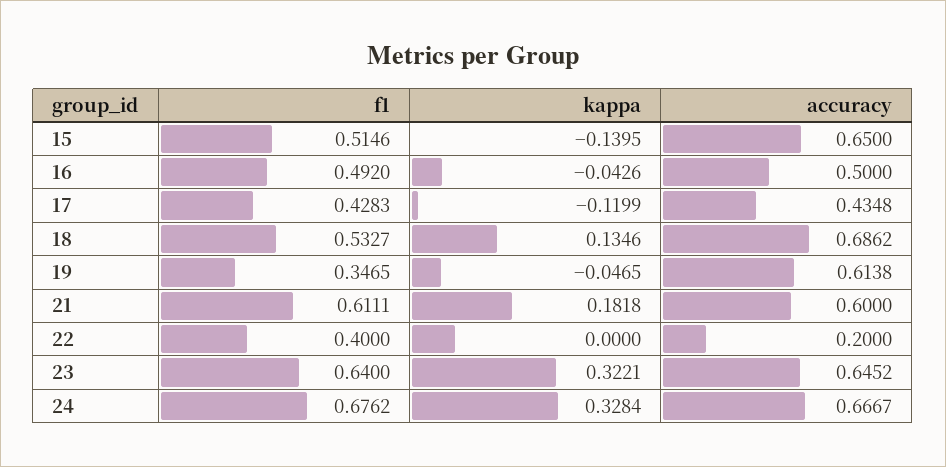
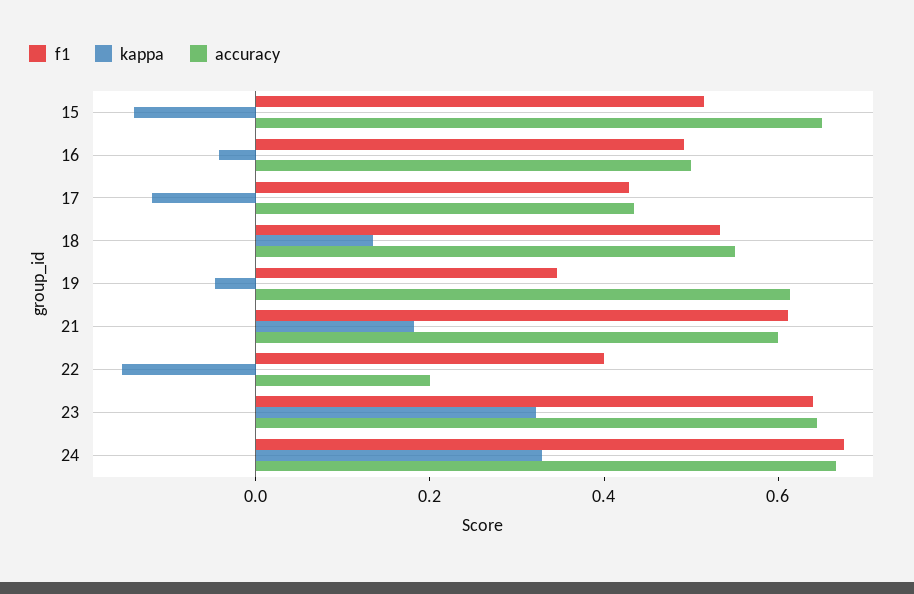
accuracy, 18: 0.6862 -> 0.55
kappa, 22: 0 -> -0.15

